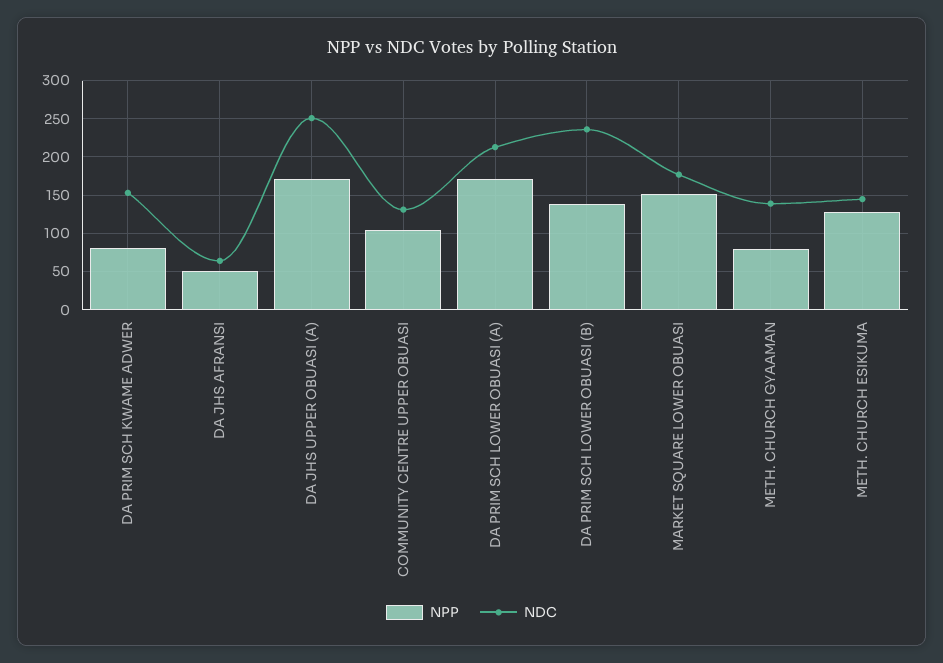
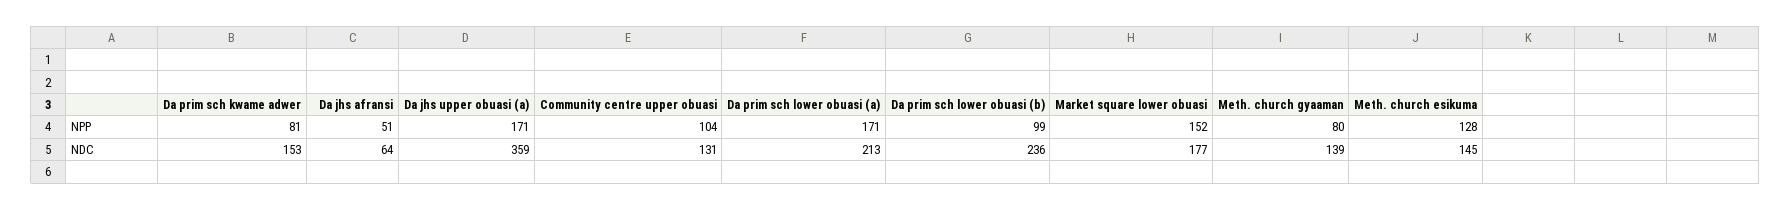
NDC, DA JHS UPPER OBUASI (A): 250 -> 359
NPP, DA PRIM SCH LOWER OBUASI (B): 140 -> 99

